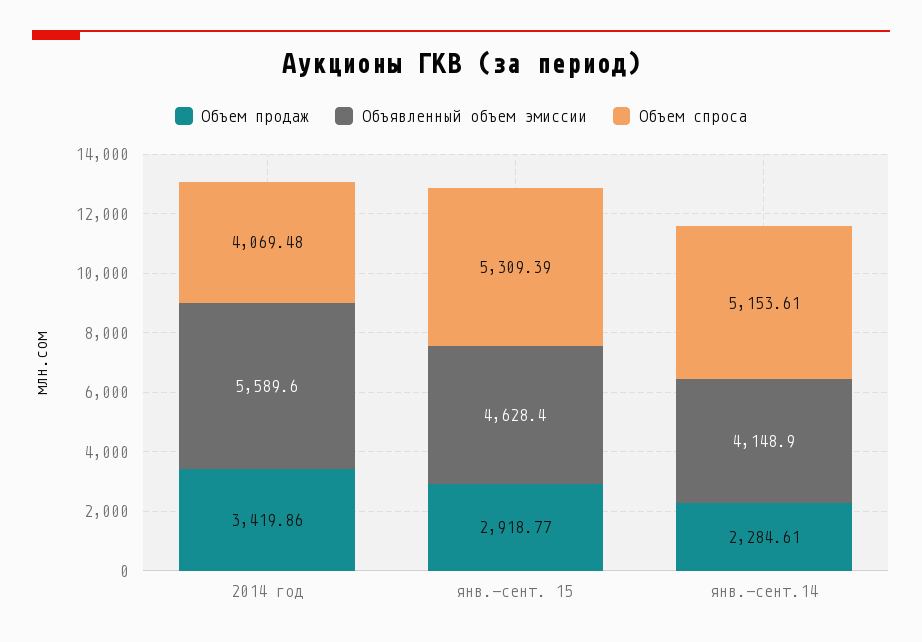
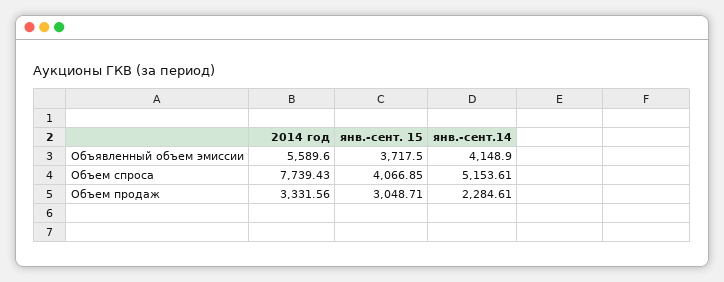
Объем продаж, 2014 год: 3419.86 -> 3331.56
Объем спроса, 2014 год: 4069.48 -> 7739.43
Объем продаж, янв.-сент. 15: 2918.77 -> 3048.71
Объявленный объем эмиссии, янв.-сент. 15: 4628.4 -> 3717.5
Объем спроса, янв.-сент. 15: 5309.39 -> 4066.85

